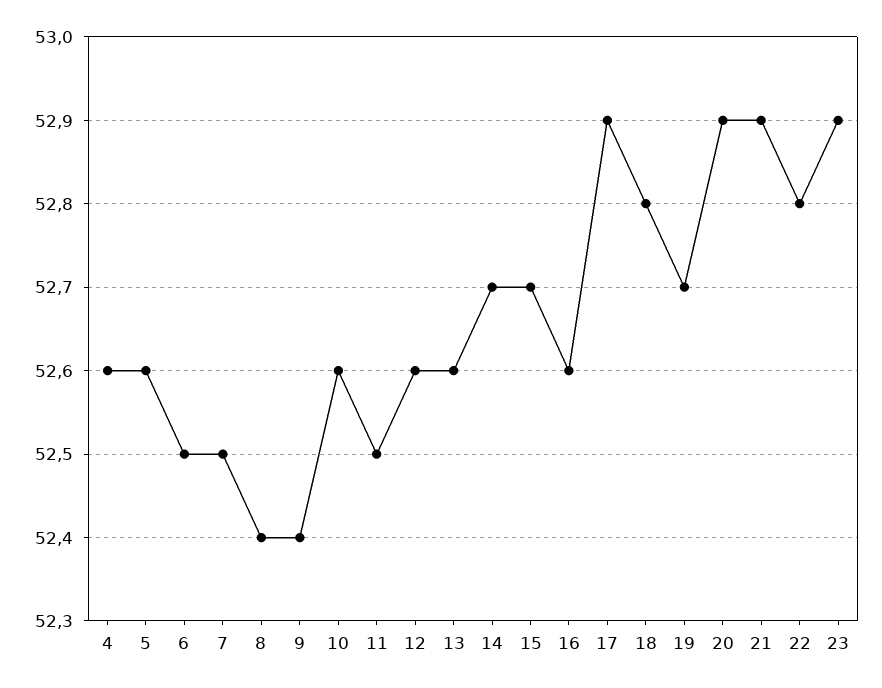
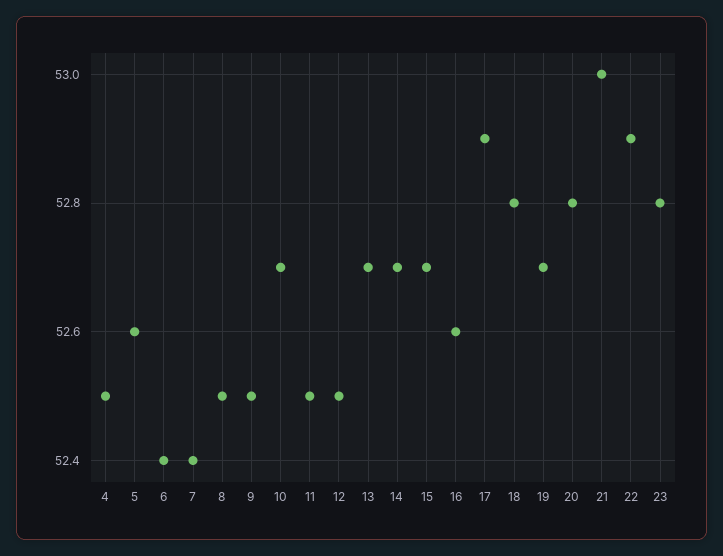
4: 52.6 -> 52.5
6: 52.5 -> 52.4
7: 52.5 -> 52.4
8: 52.4 -> 52.5
9: 52.4 -> 52.5
10: 52.6 -> 52.7
12: 52.6 -> 52.5
13: 52.6 -> 52.7
20: 52.9 -> 52.8
21: 52.9 -> 53
22: 52.8 -> 52.9
23: 52.9 -> 52.8

